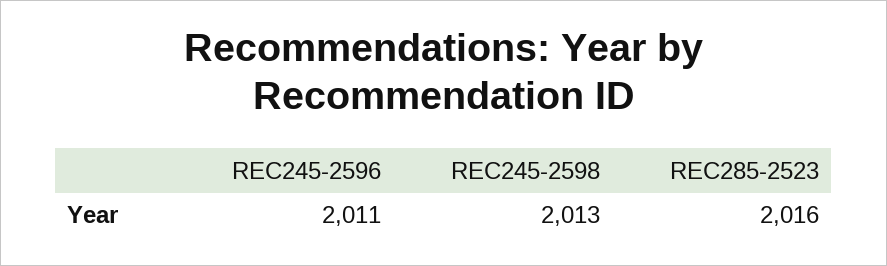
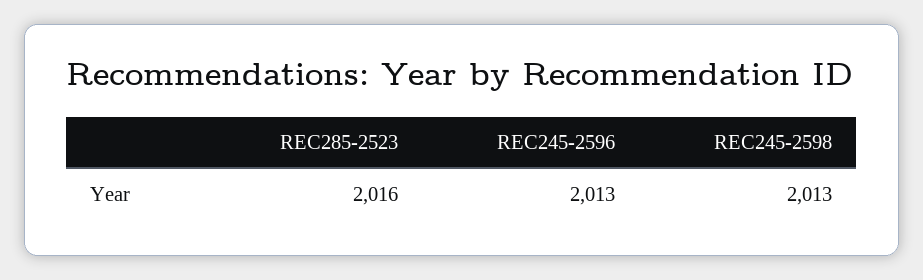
REC245-2596: 2011 -> 2013

